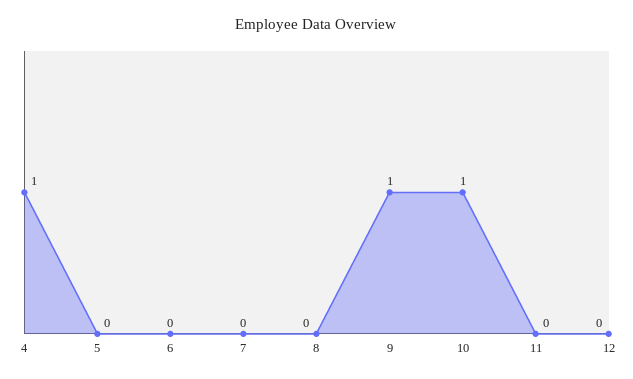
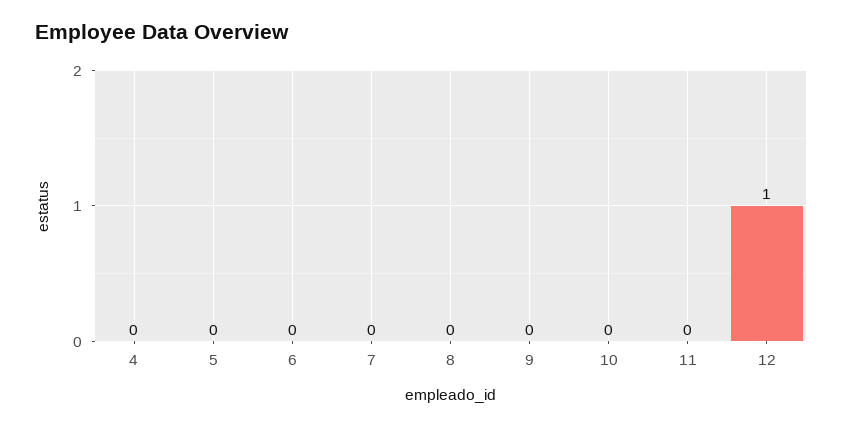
4: 1 -> 0
9: 1 -> 0
10: 1 -> 0
12: 0 -> 1

